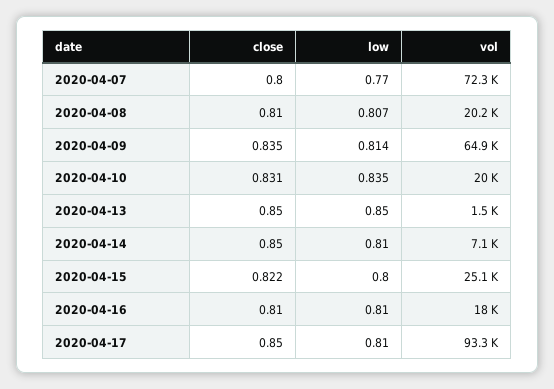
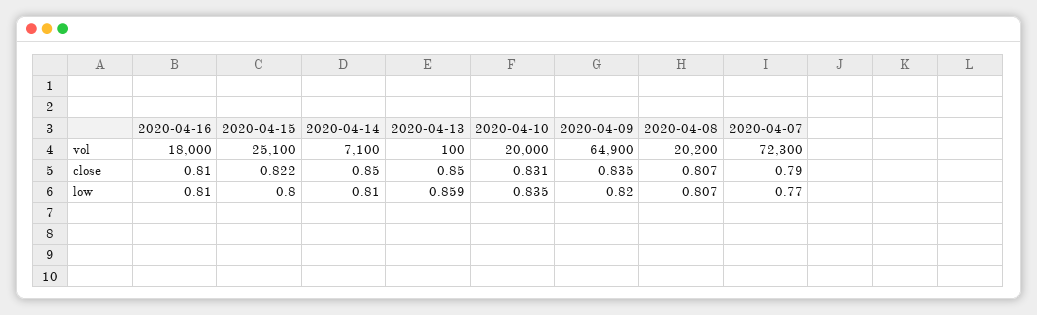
close, 2020-04-07: 0.8 -> 0.79
close, 2020-04-08: 0.81 -> 0.807
low, 2020-04-09: 0.814 -> 0.82
low, 2020-04-13: 0.85 -> 0.859
vol, 2020-04-13: 1500 -> 100
close, 2020-04-17: 0.85 -> none
low, 2020-04-17: 0.81 -> none
vol, 2020-04-17: 93300 -> none

